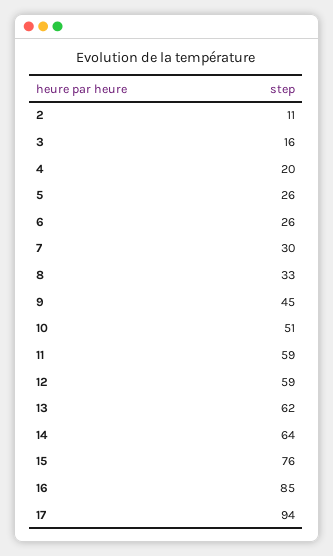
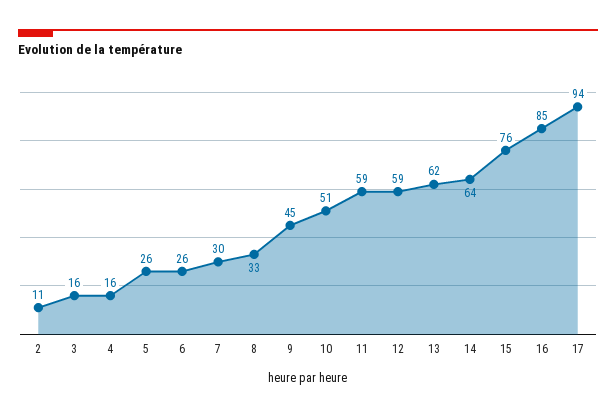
4: 20 -> 16

